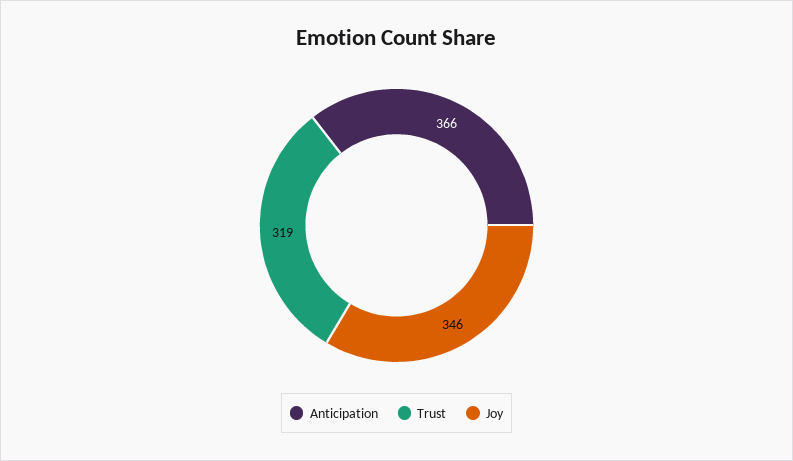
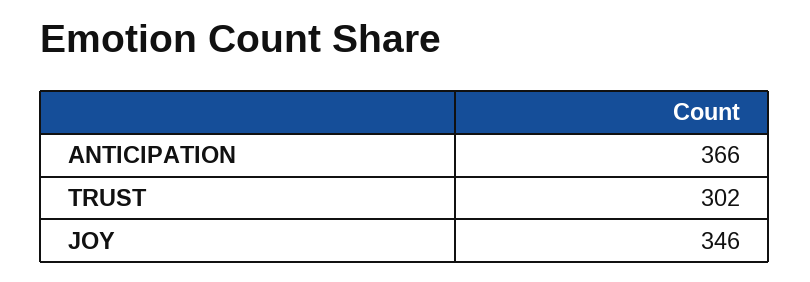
Trust: 319 -> 302

